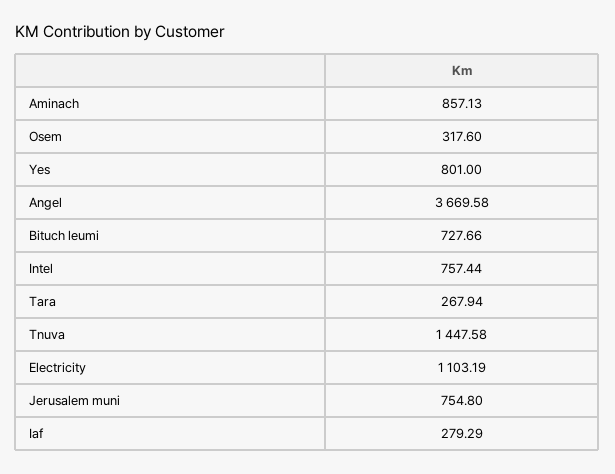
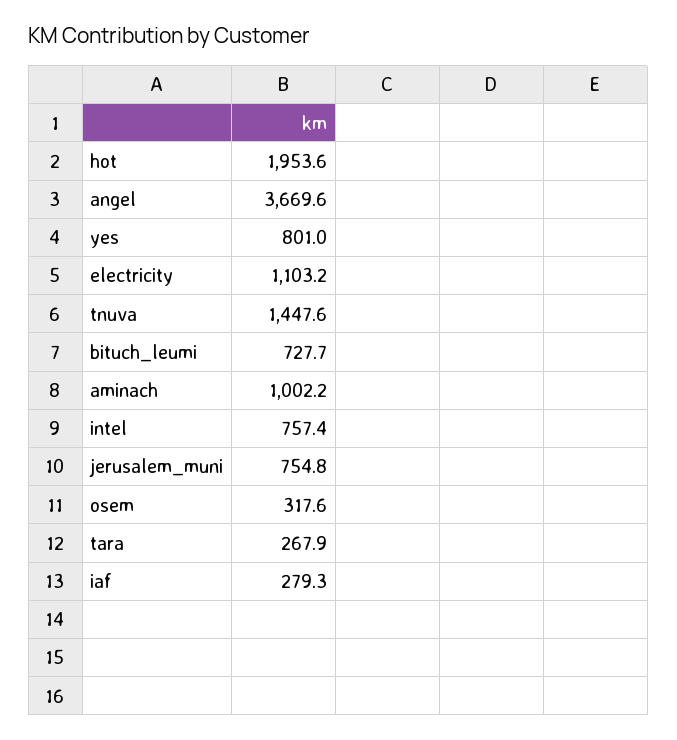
Aminach: 857.13 -> 1002.2
hot: none -> 1953.6

